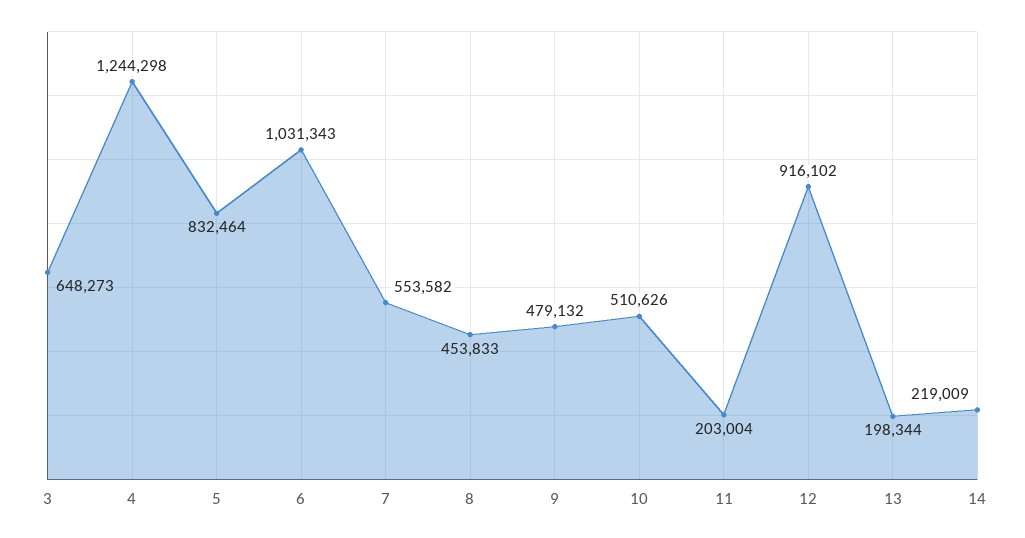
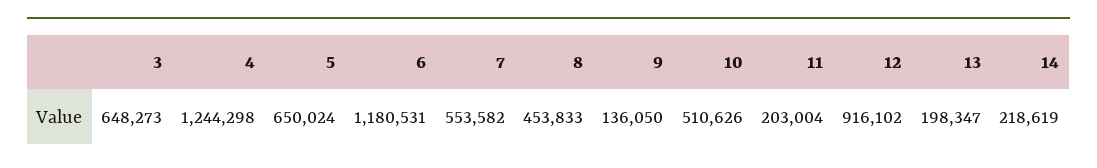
5: 832464 -> 650024
6: 1031343 -> 1180531
9: 479132 -> 136050
13: 198344 -> 198347
14: 219009 -> 218619

